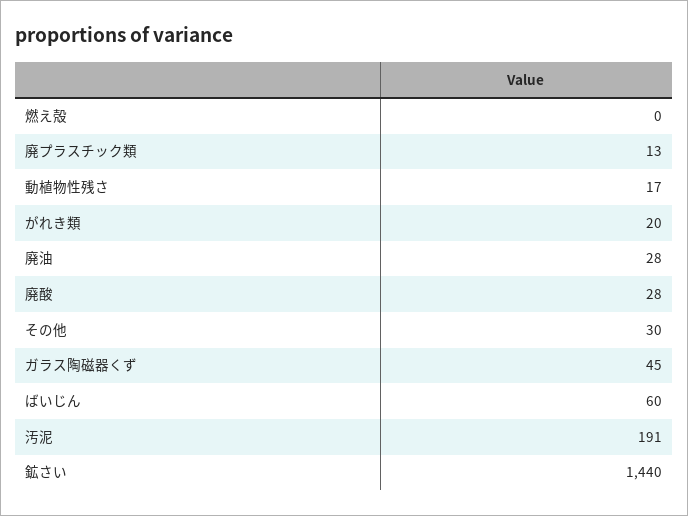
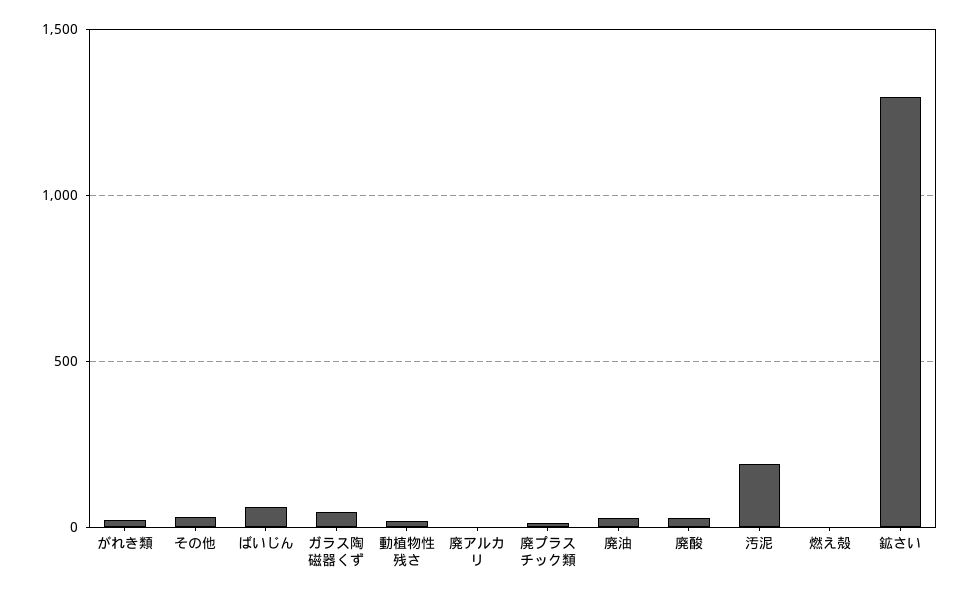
鉱さい: 1440 -> 1300
廃アルカリ: none -> 0

